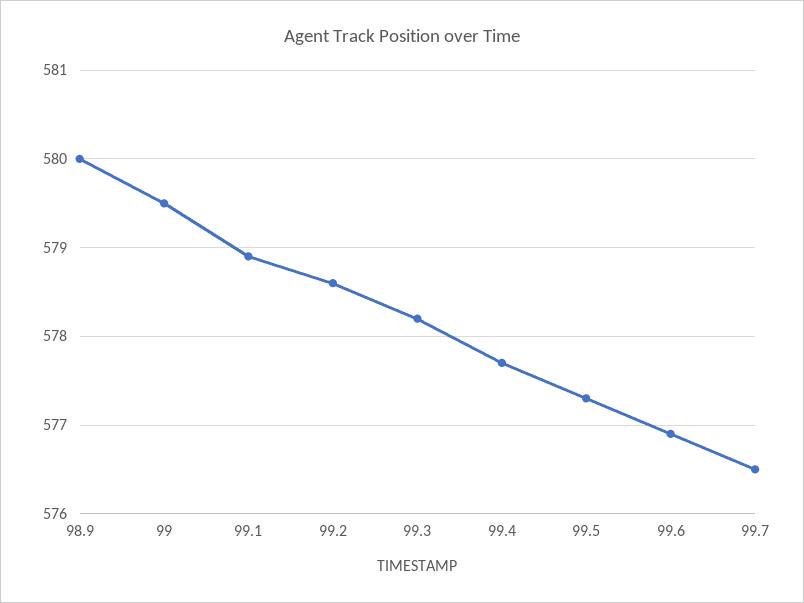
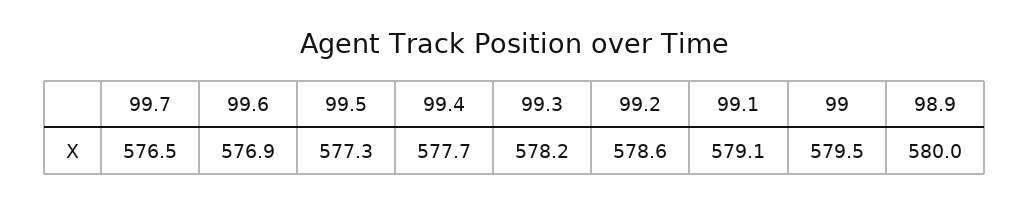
99.1: 578.9 -> 579.1

